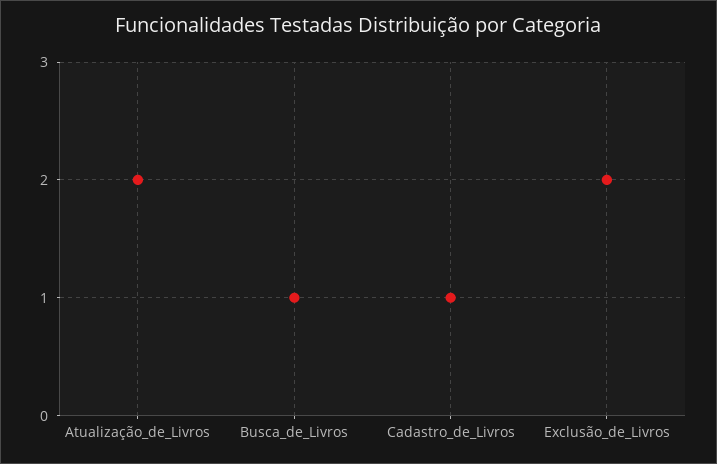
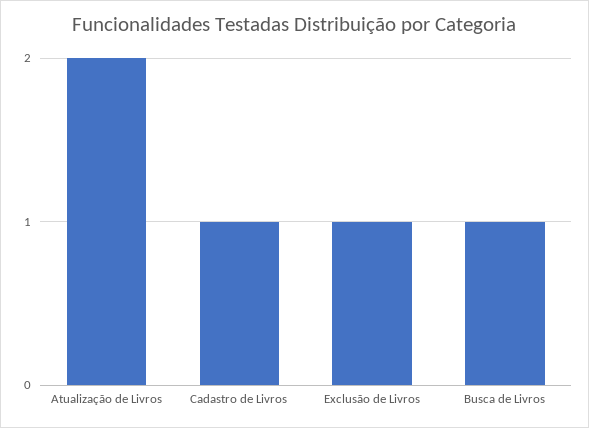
Exclusão_de_Livros: 2 -> 1

